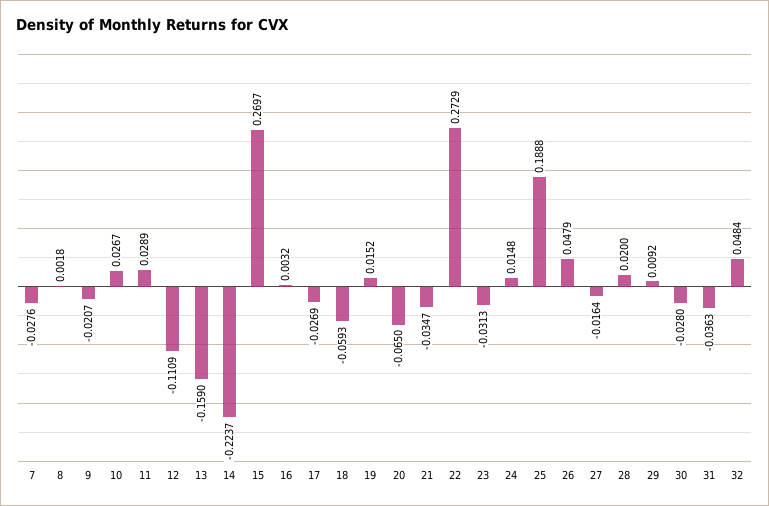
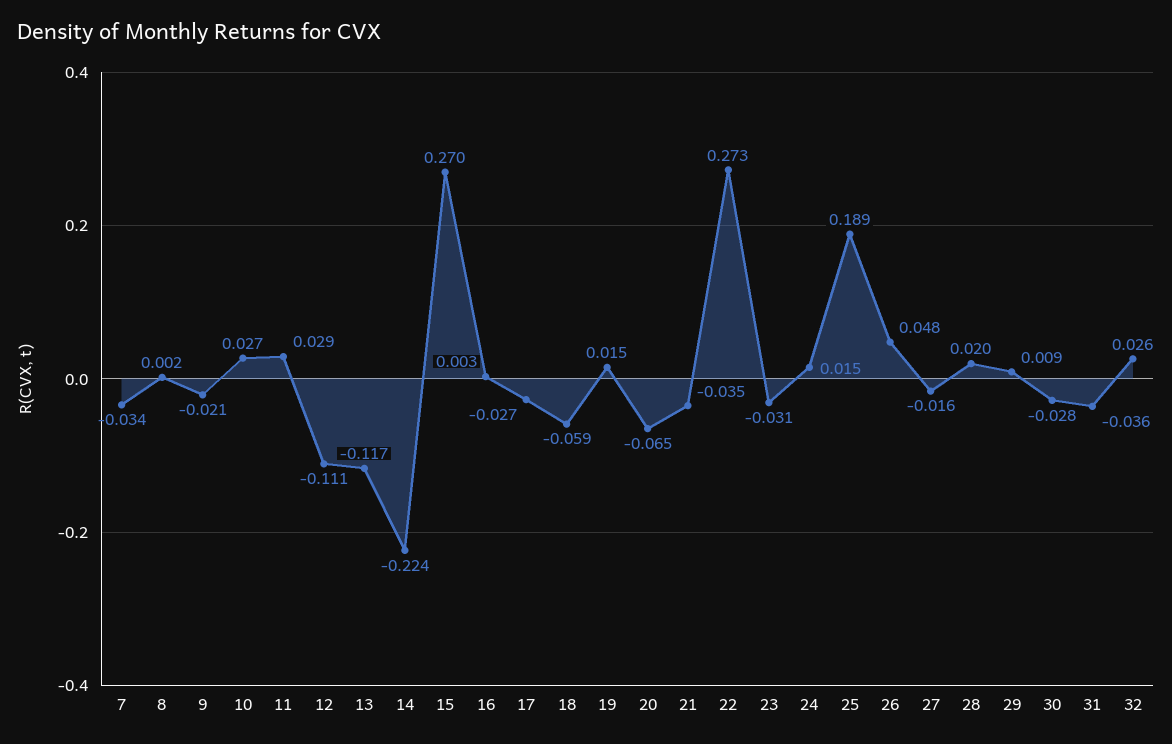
7: -0.0276 -> -0.034
13: -0.159 -> -0.117
32: 0.0484 -> 0.026

